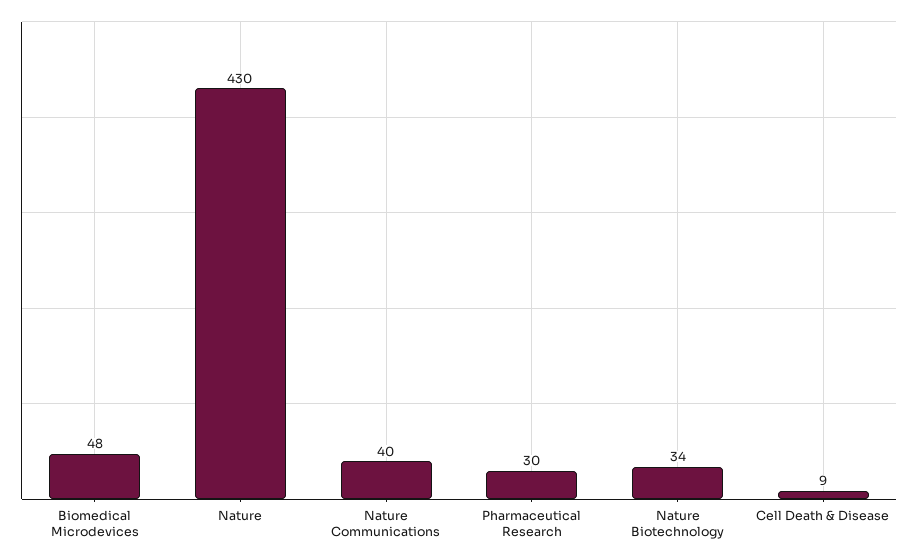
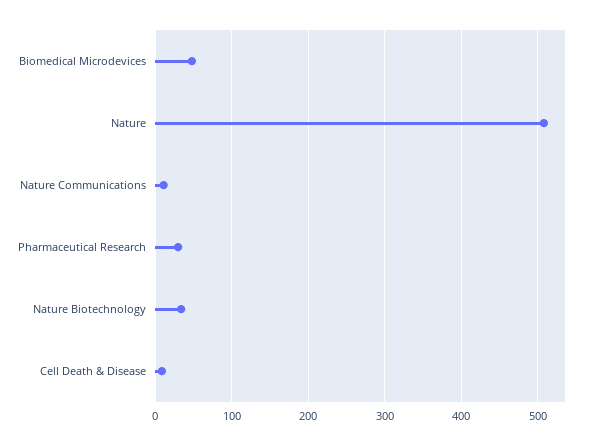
Nature: 430 -> 510
Nature Communications: 40 -> 10

